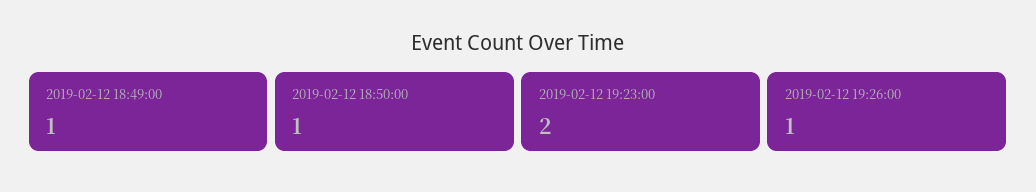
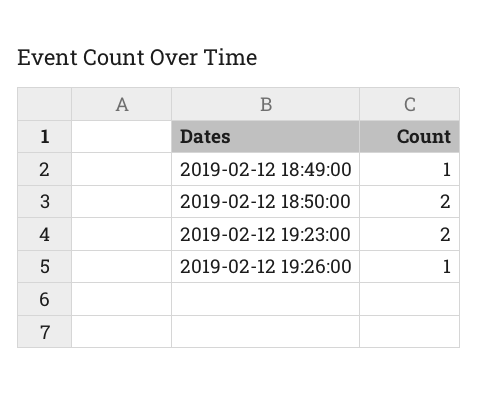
2019-02-12 18:50:00: 1 -> 2

